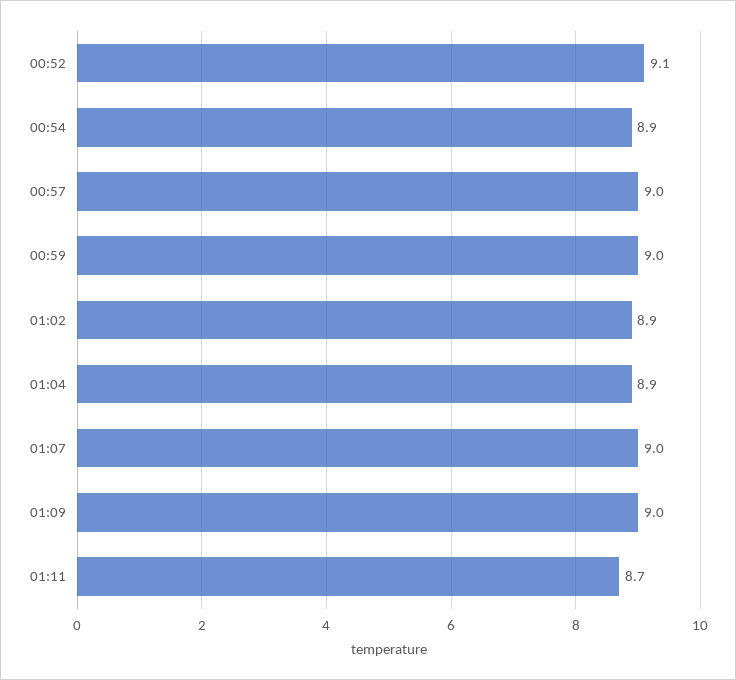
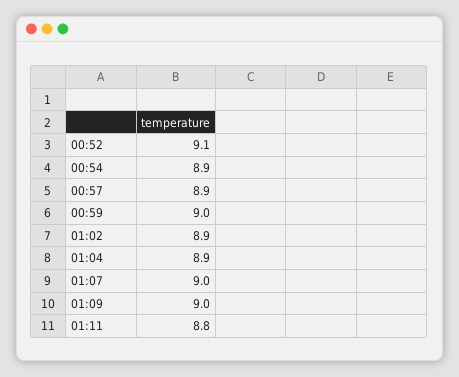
00:57: 9 -> 8.9
01:11: 8.7 -> 8.8

